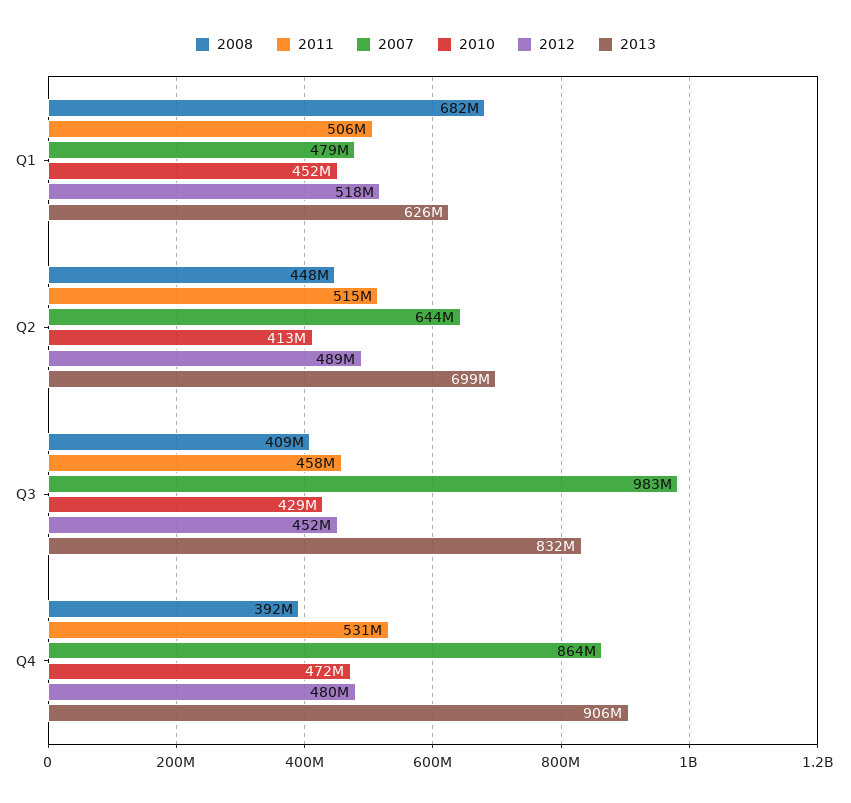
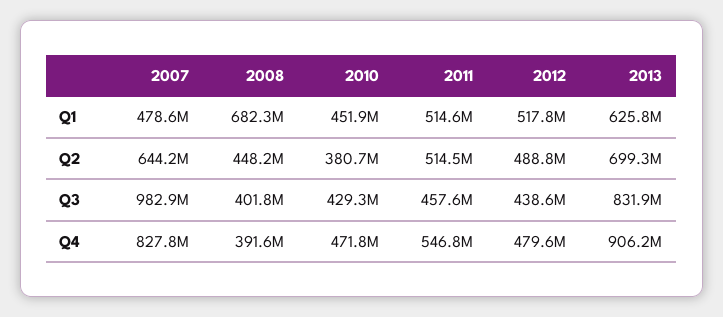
2011, Q1: 506000000 -> 514600000
2010, Q2: 413000000 -> 380700000
2008, Q3: 409000000 -> 401800000
2012, Q3: 452000000 -> 438600000
2011, Q4: 531000000 -> 546800000
2007, Q4: 864000000 -> 827800000

